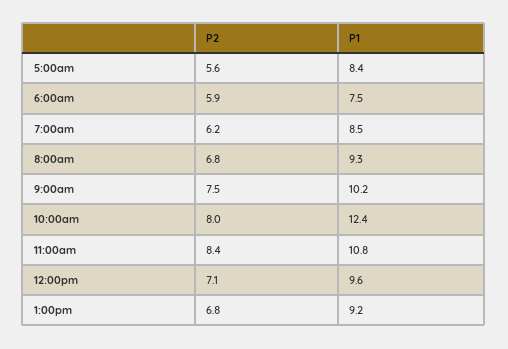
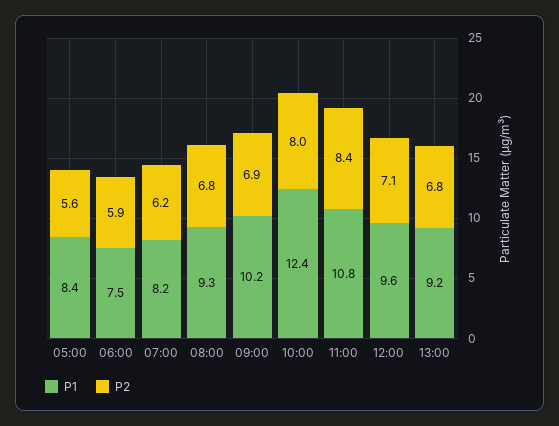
P1, 7:00am: 8.5 -> 8.2
P2, 9:00am: 7.5 -> 6.9

